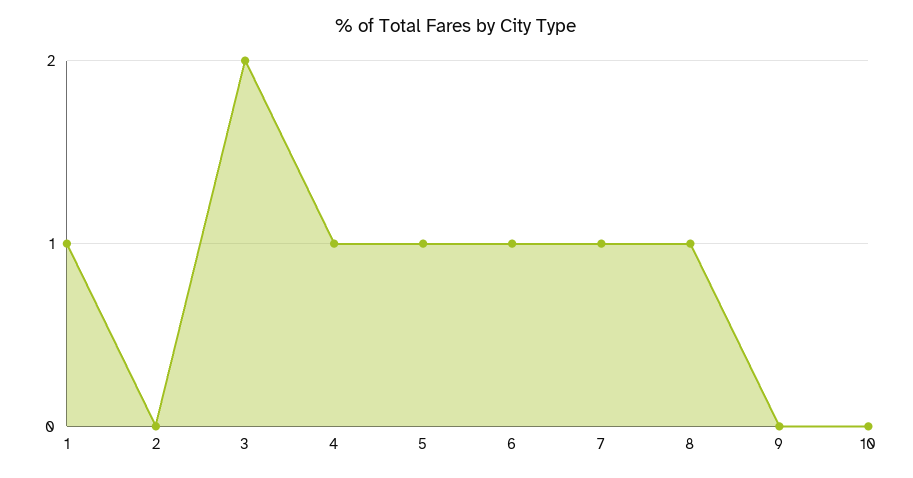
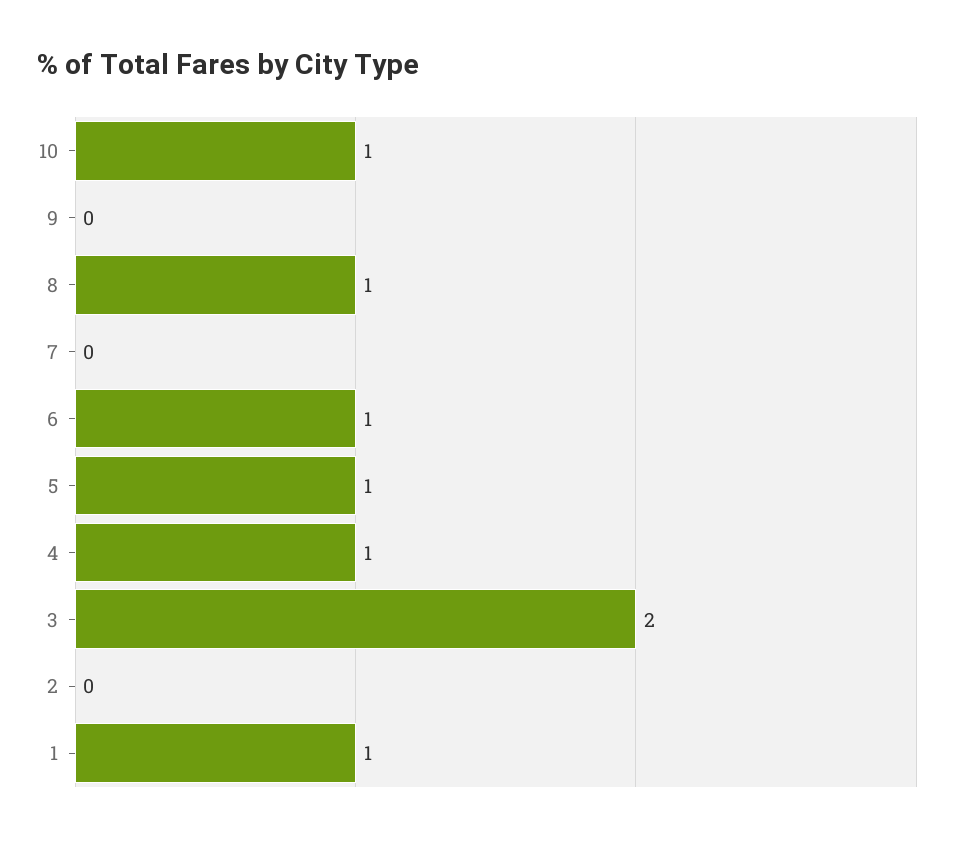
7: 1 -> 0
10: 0 -> 1

